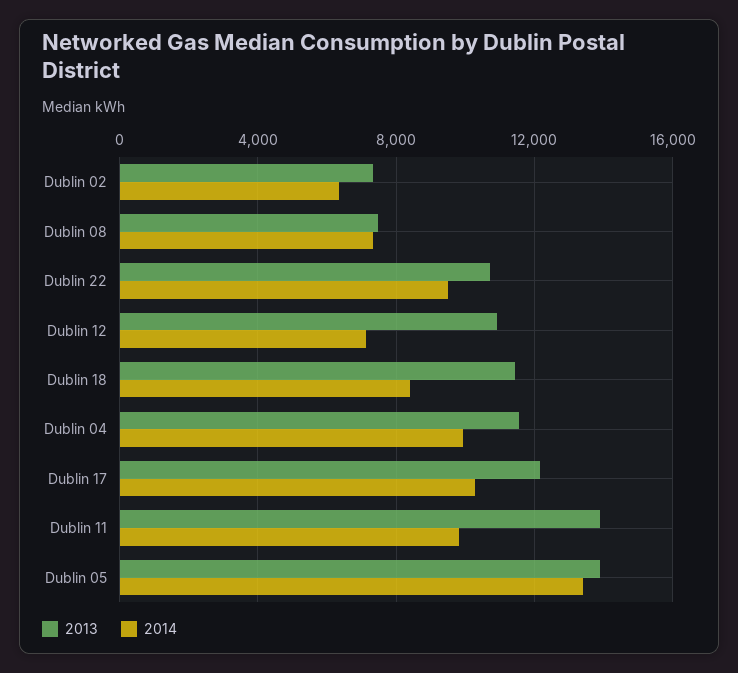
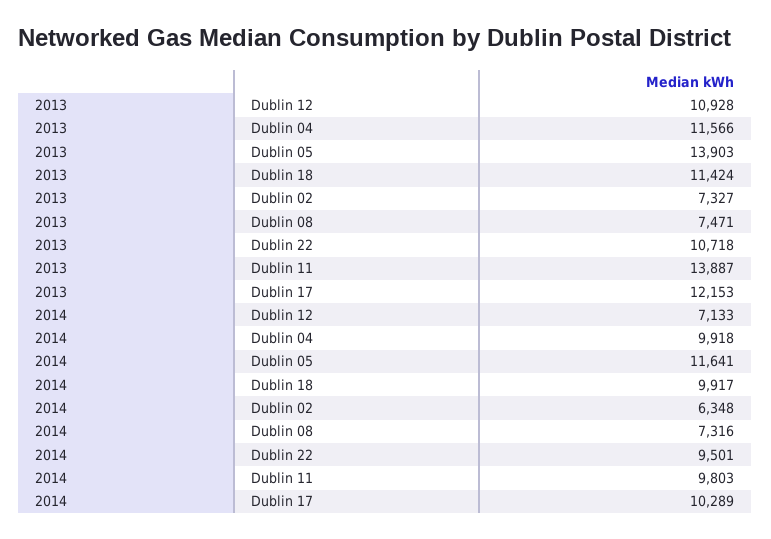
2014, Dublin 18: 8500 -> 9917
2014, Dublin 05: 13500 -> 11641

